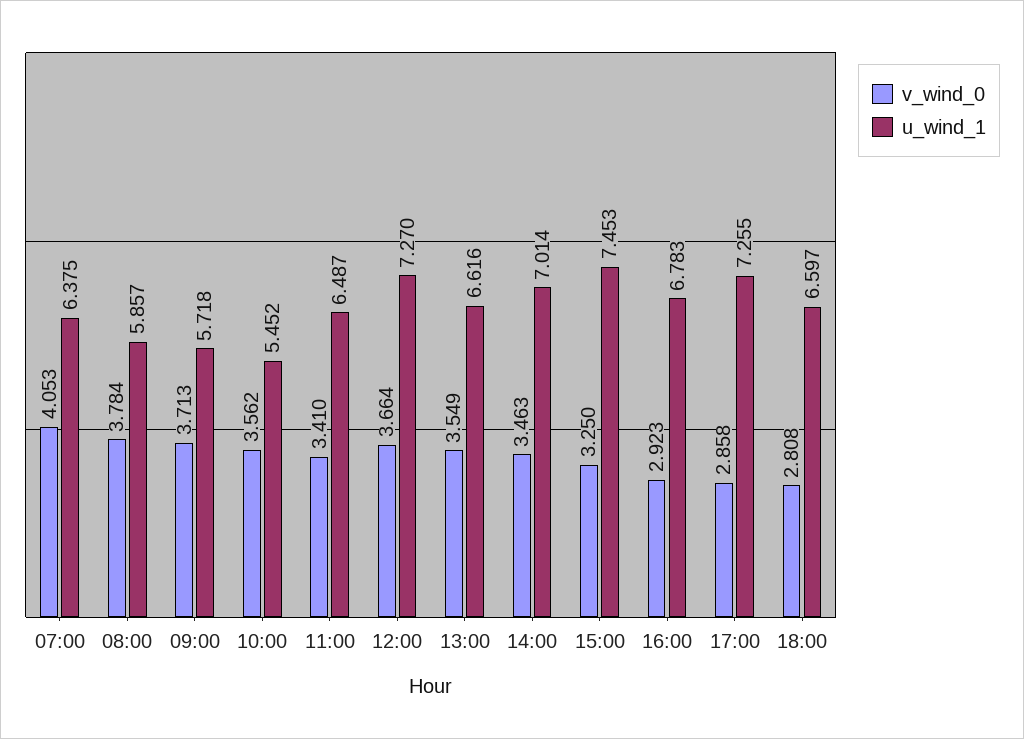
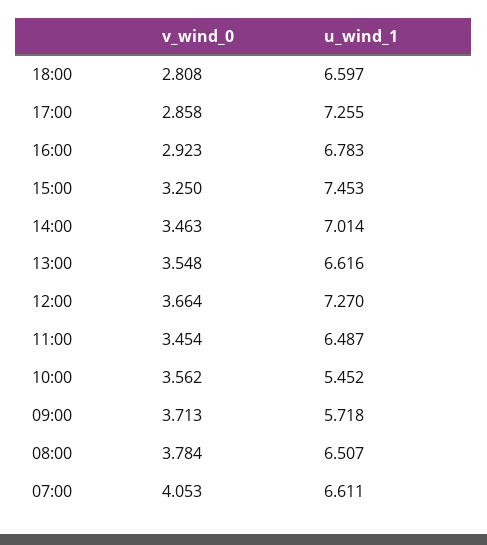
u_wind_1, 07:00: 6.375 -> 6.611
u_wind_1, 08:00: 5.857 -> 6.507
v_wind_0, 11:00: 3.41 -> 3.454
v_wind_0, 13:00: 3.549 -> 3.548

